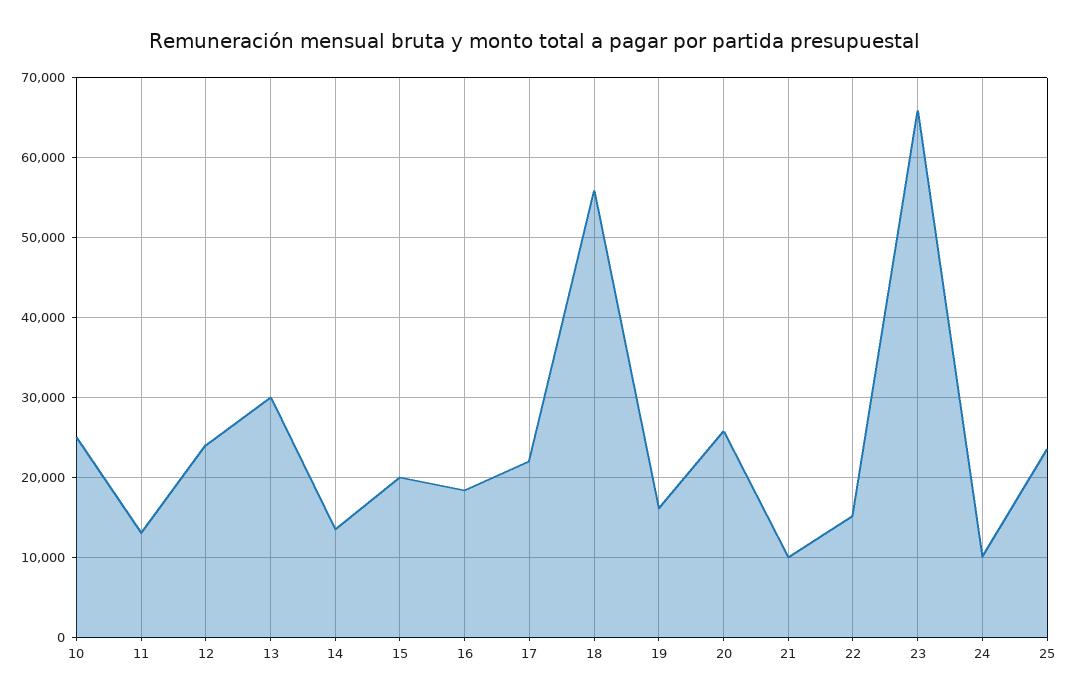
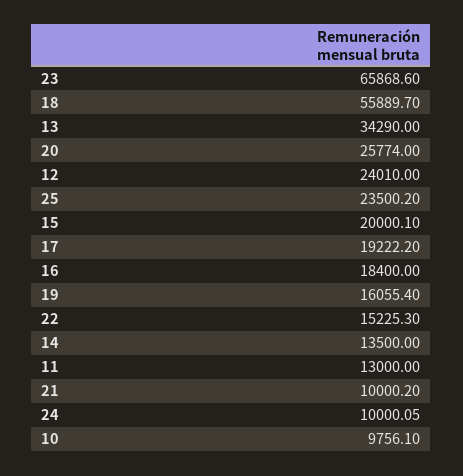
10: 25000 -> 9756.1
13: 30000 -> 34290
17: 22000 -> 19222.2

